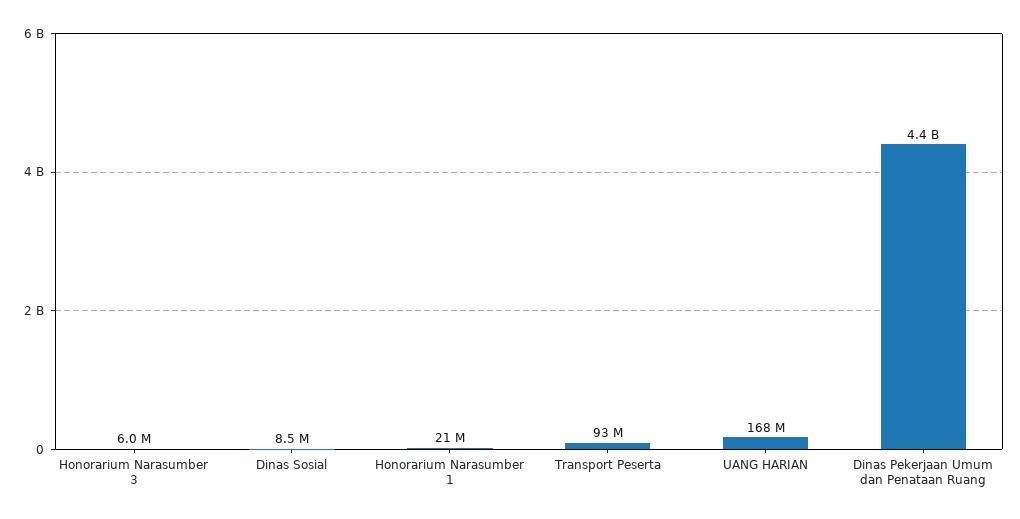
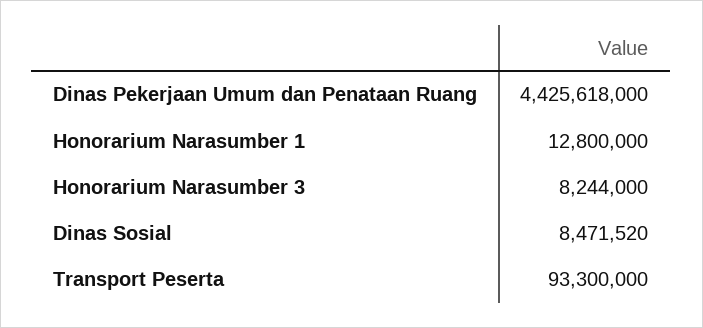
Honorarium Narasumber 3: 6000000 -> 8244000
Honorarium Narasumber 1: 21000000 -> 12800000
UANG HARIAN: 168000000 -> none

